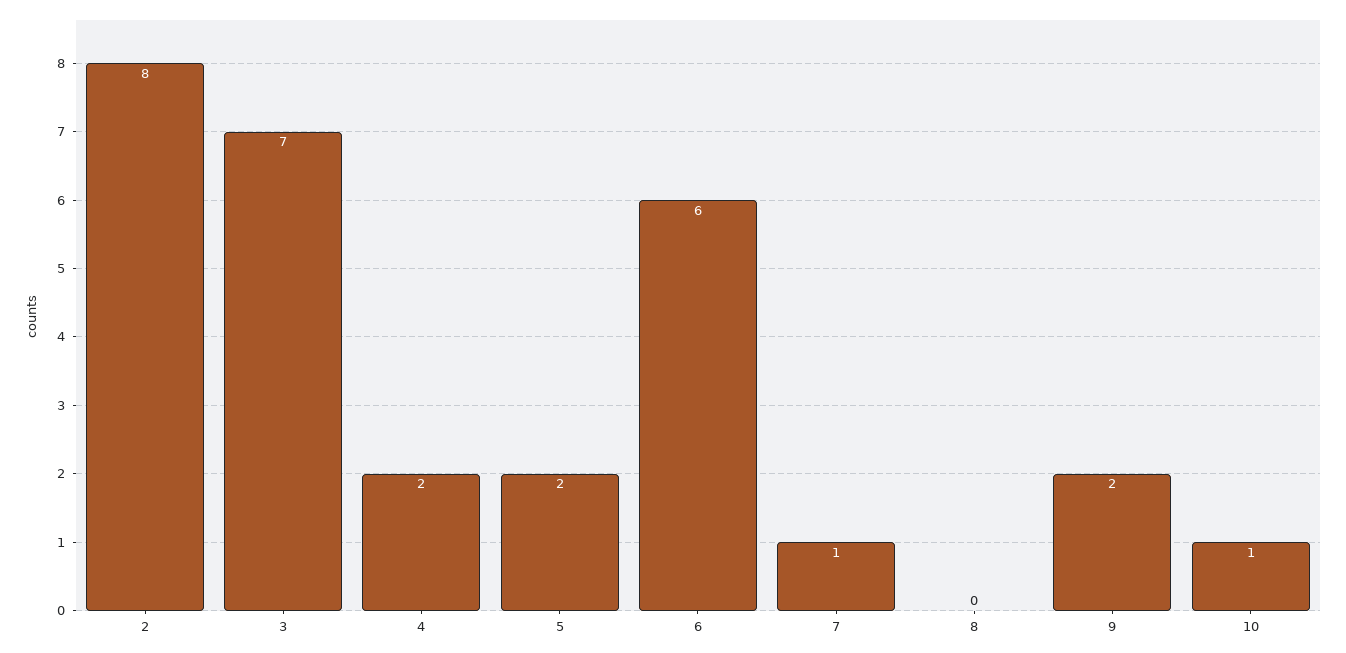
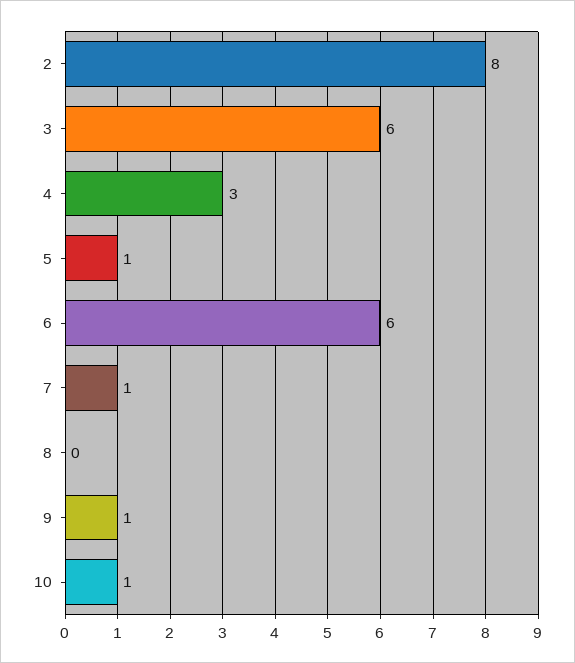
3: 7 -> 6
4: 2 -> 3
5: 2 -> 1
9: 2 -> 1

